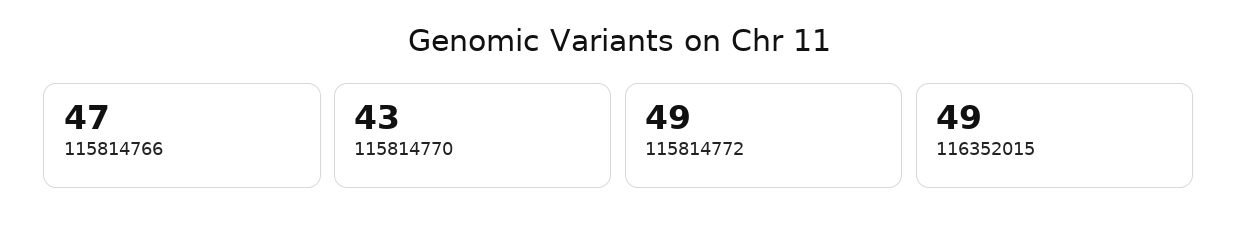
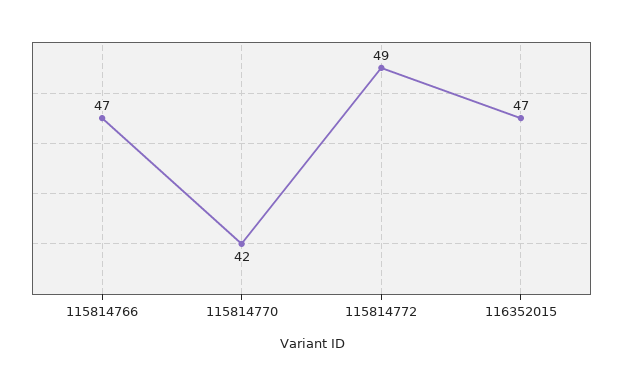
115814770: 43 -> 42
116352015: 49 -> 47

